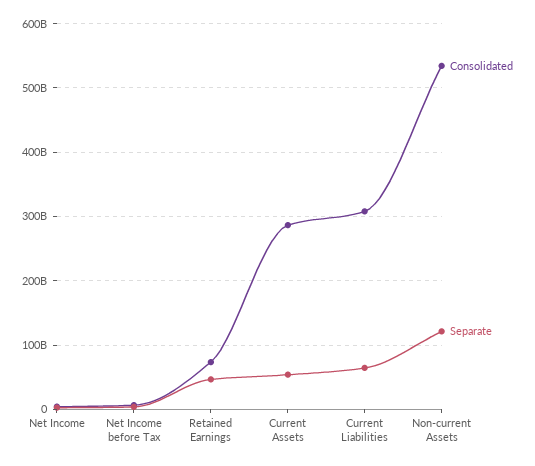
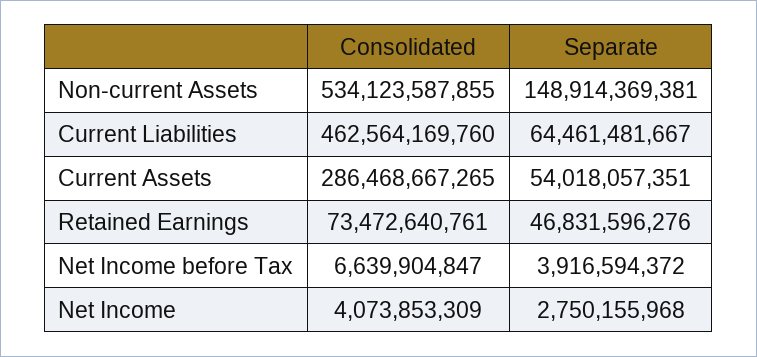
Consolidated, Current Liabilities: 310000000000 -> 462564169760
Separate, Non-current Assets: 120000000000 -> 148914369381

